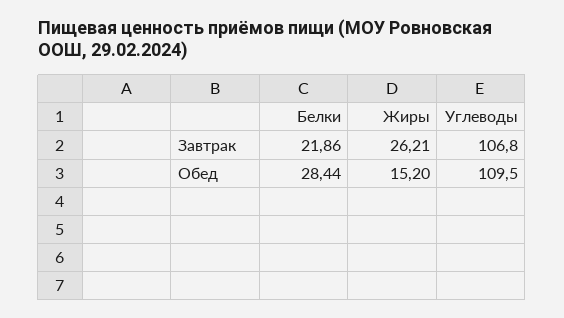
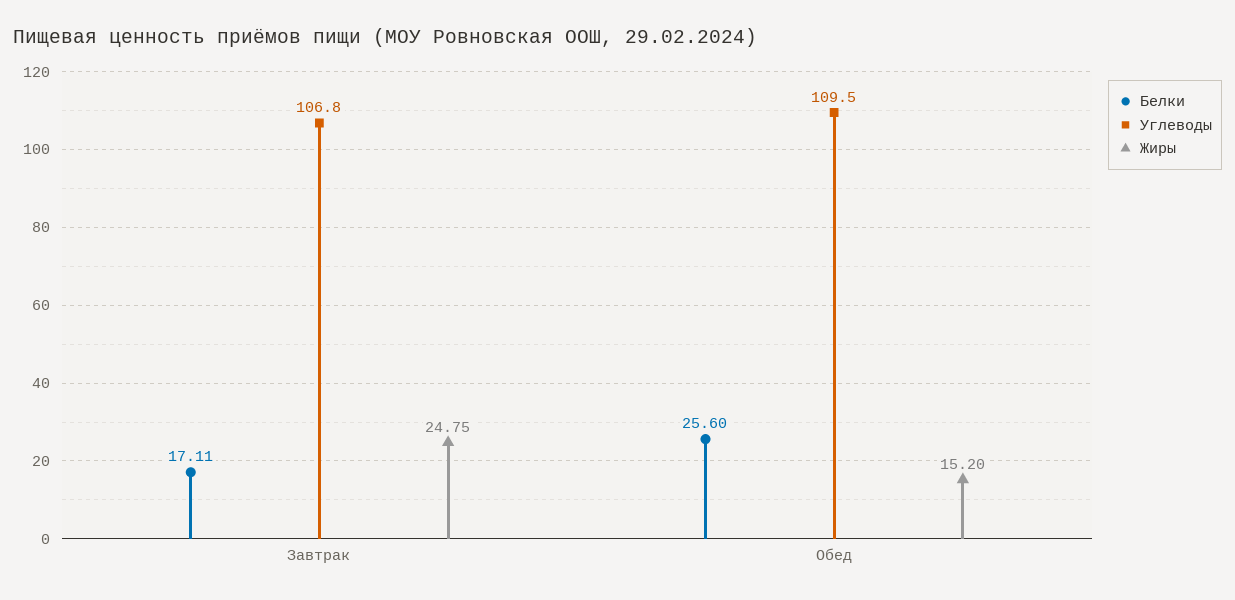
Белки, Завтрак: 21.86 -> 17.11
Жиры, Завтрак: 26.21 -> 24.75
Белки, Обед: 28.44 -> 25.6

